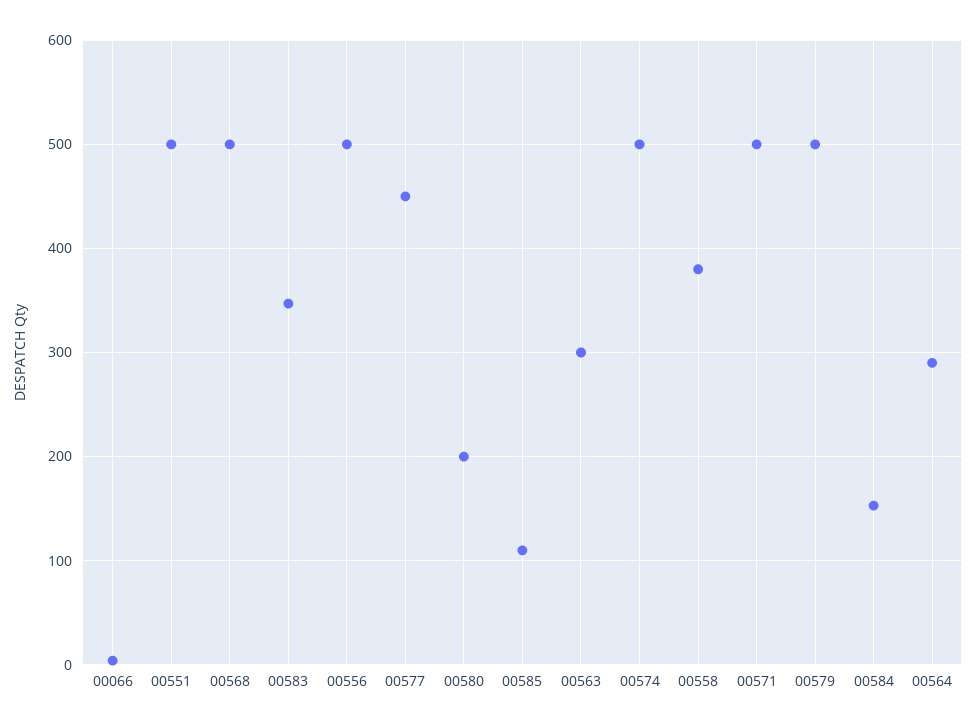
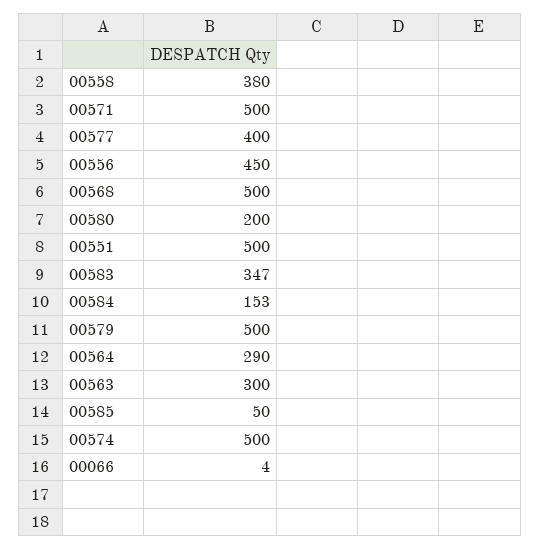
00556: 500 -> 450
00577: 450 -> 400
00585: 110 -> 50

